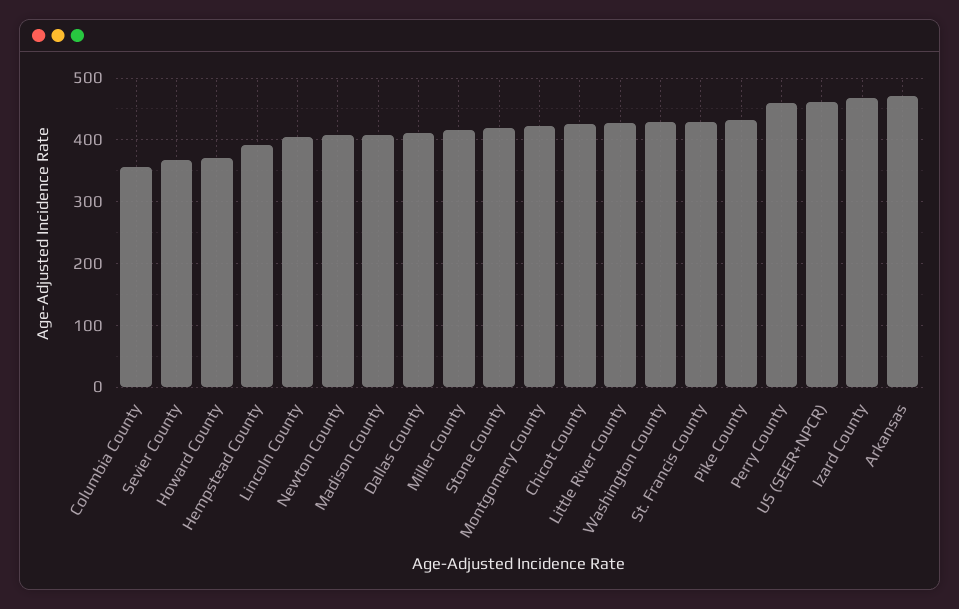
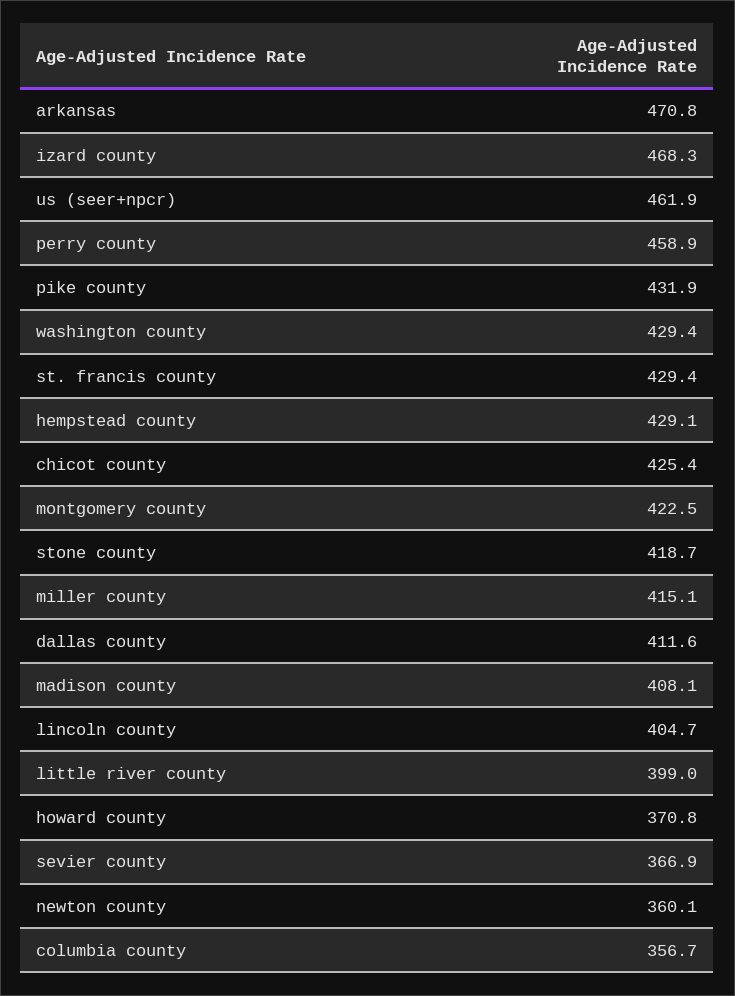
Hempstead County: 390 -> 429.1
Newton County: 410 -> 360.1
Little River County: 430 -> 399

